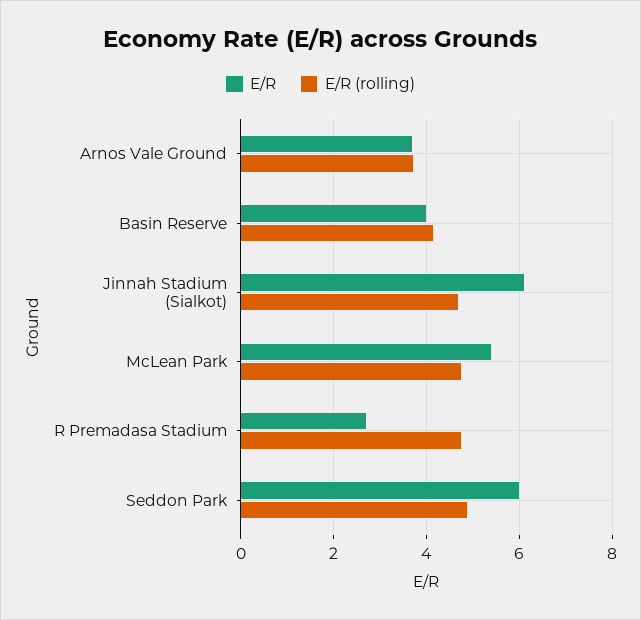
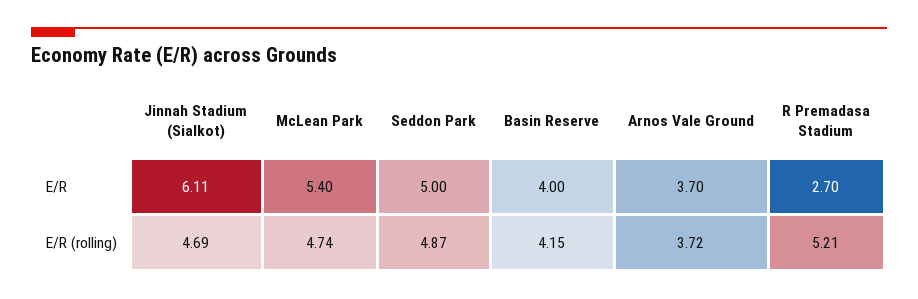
E/R (rolling), R Premadasa Stadium: 4.8 -> 5.21
E/R, Seddon Park: 6 -> 5

